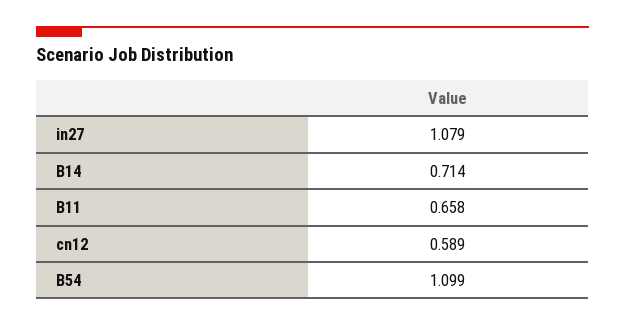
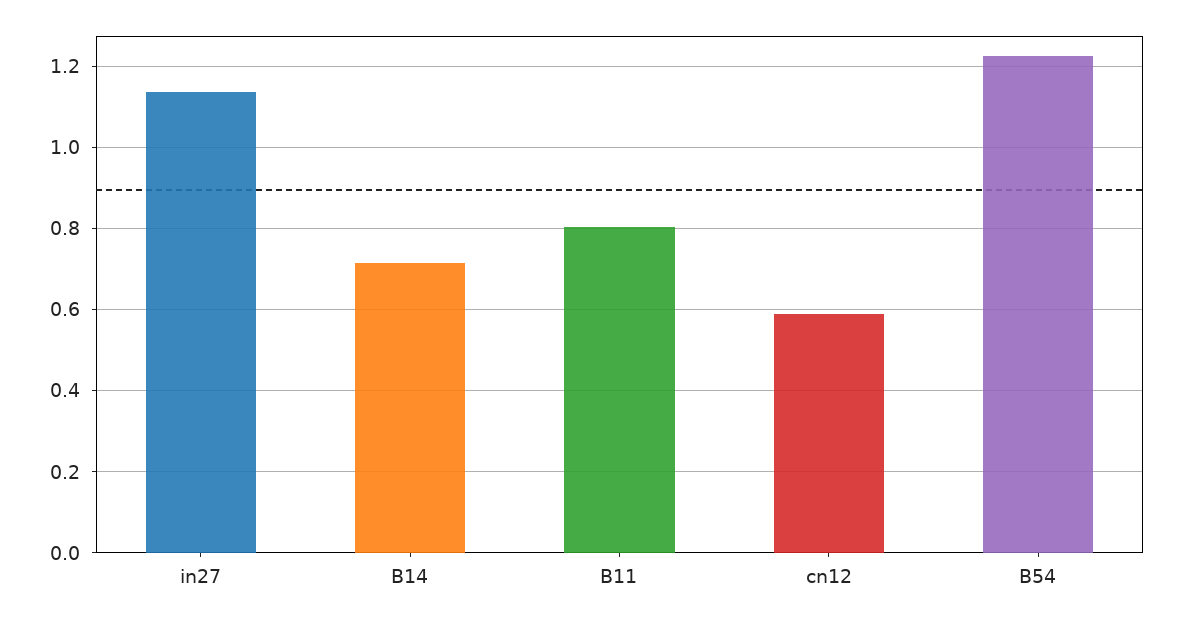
in27: 1.079 -> 1.14
B11: 0.658 -> 0.8
B54: 1.099 -> 1.22

